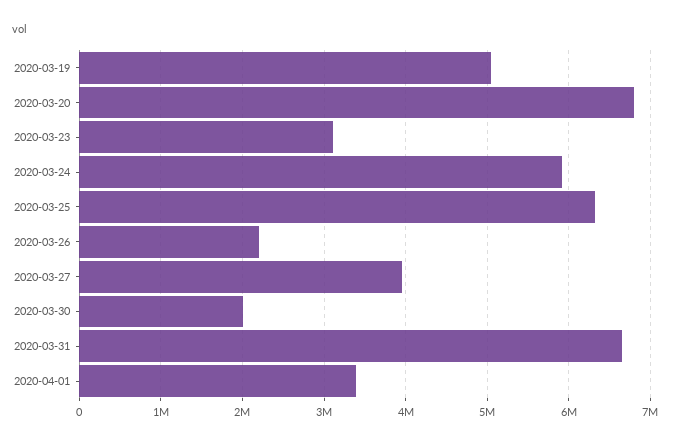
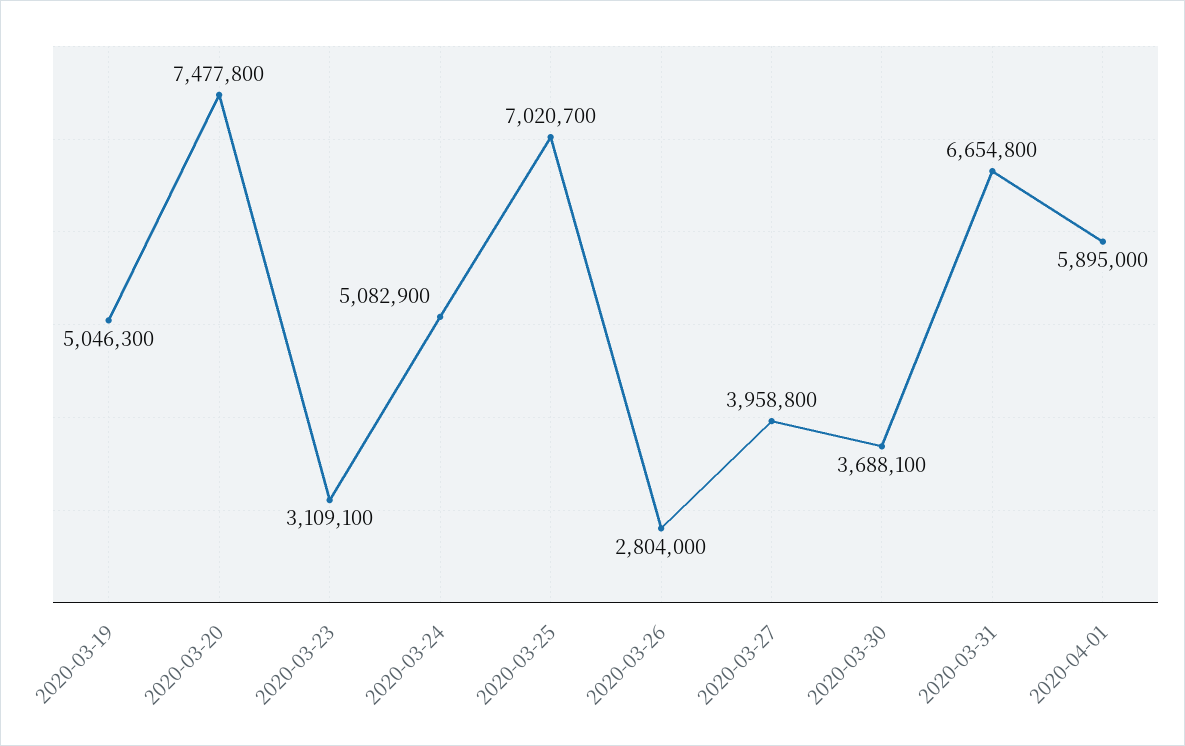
2020-03-20: 6800000 -> 7477800
2020-03-24: 5900000 -> 5082900
2020-03-25: 6300000 -> 7020700
2020-03-26: 2200000 -> 2804000
2020-03-30: 2000000 -> 3688100
2020-04-01: 3400000 -> 5895000

